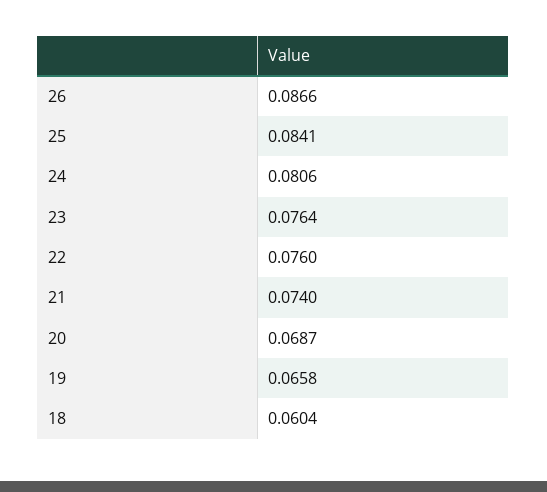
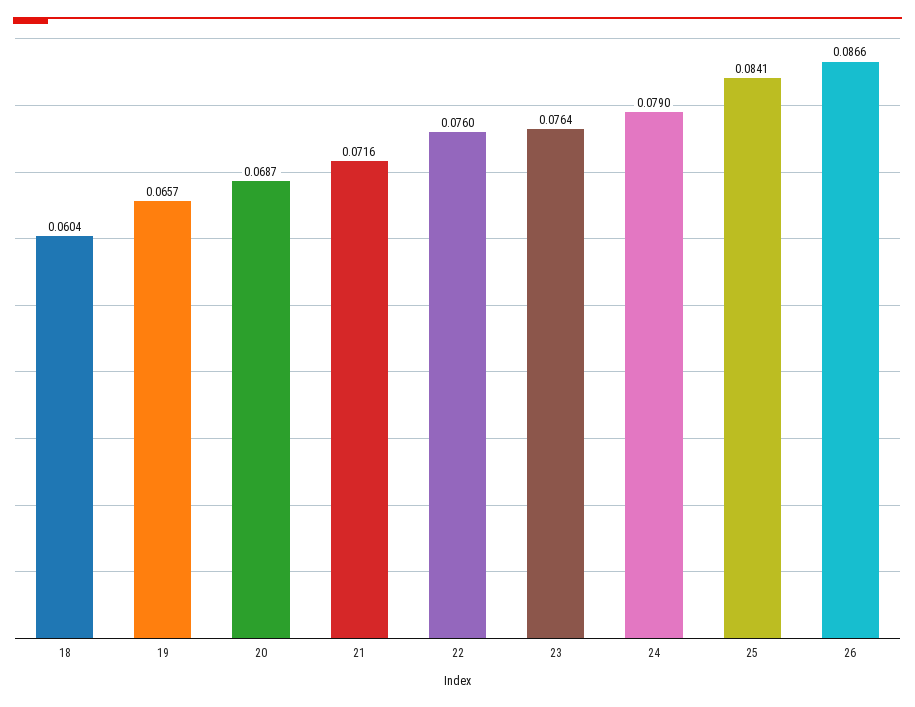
24: 0.0806 -> 0.079
21: 0.074 -> 0.0716
19: 0.0658 -> 0.0657

